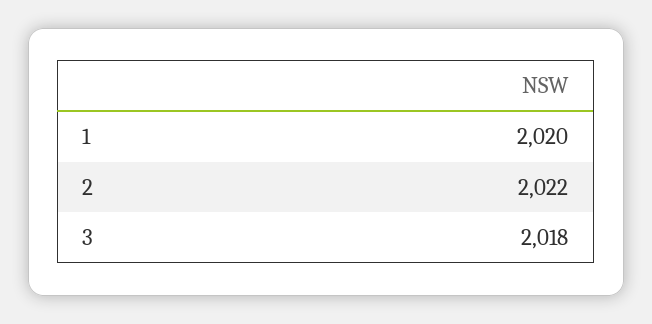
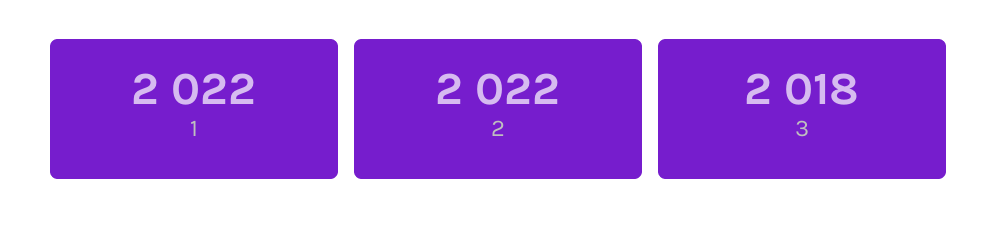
1: 2020 -> 2022

